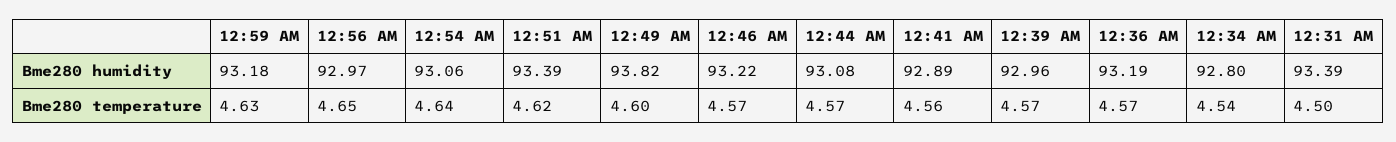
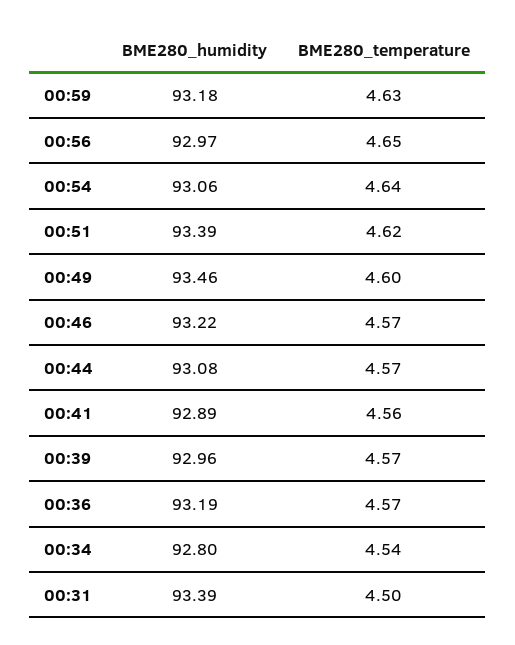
12:49 AM, Bme280 humidity: 93.82 -> 93.46

